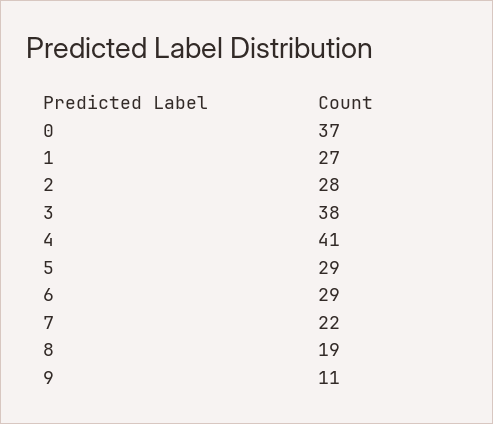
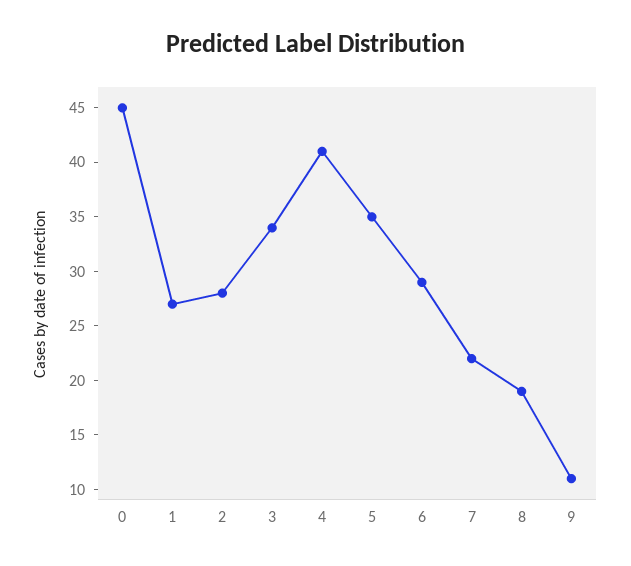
0: 37 -> 45
3: 38 -> 34
5: 29 -> 35

